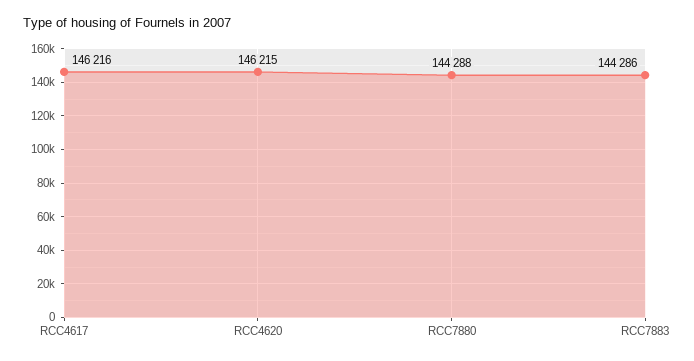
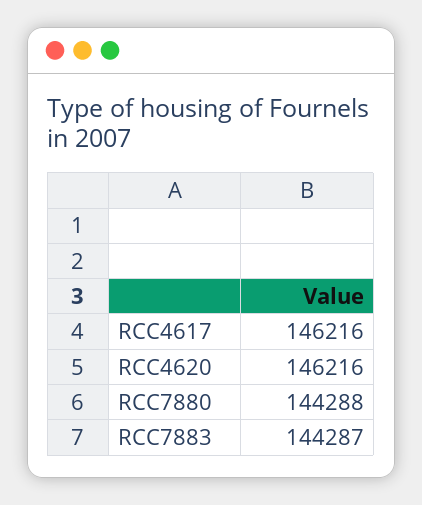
RCC4620: 146215 -> 146216
RCC7883: 144286 -> 144287

